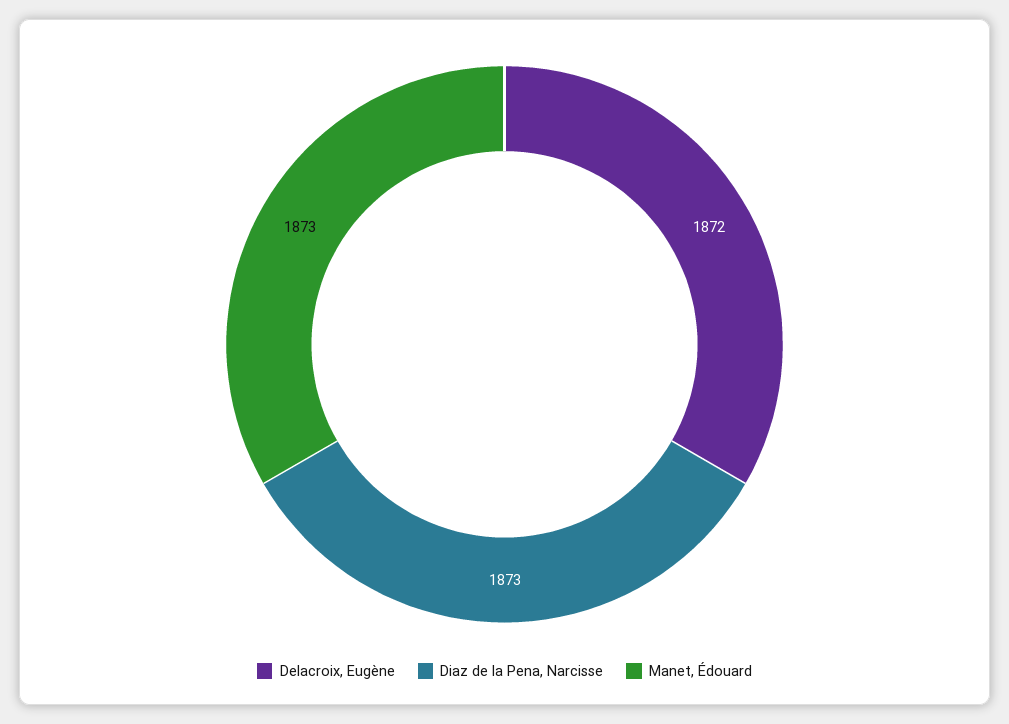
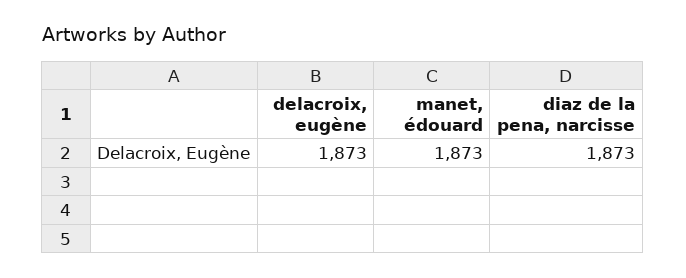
Delacroix, Eugène: 1872 -> 1873

